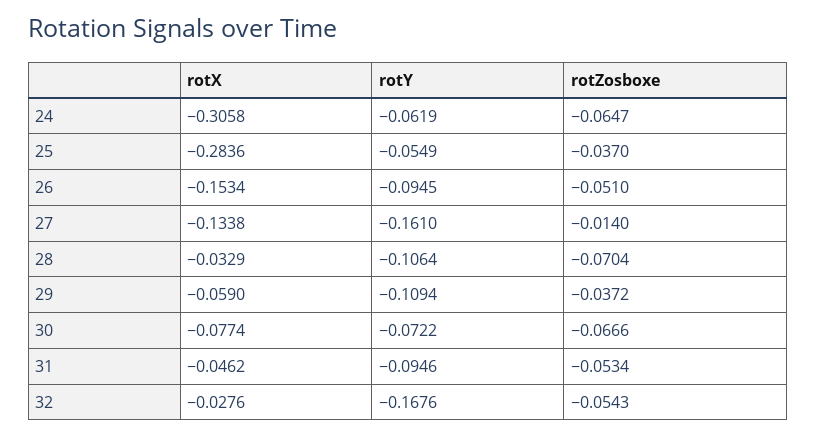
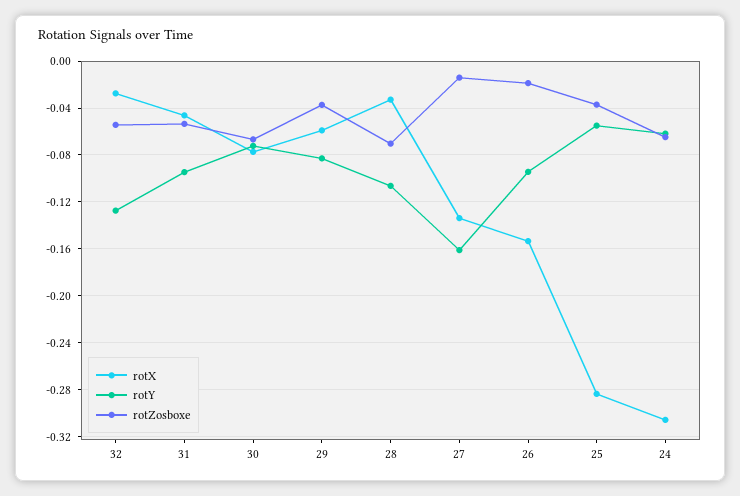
rotZosboxe, 26: -0.051 -> -0.02
rotY, 29: -0.1094 -> -0.08
rotY, 32: -0.1676 -> -0.13

